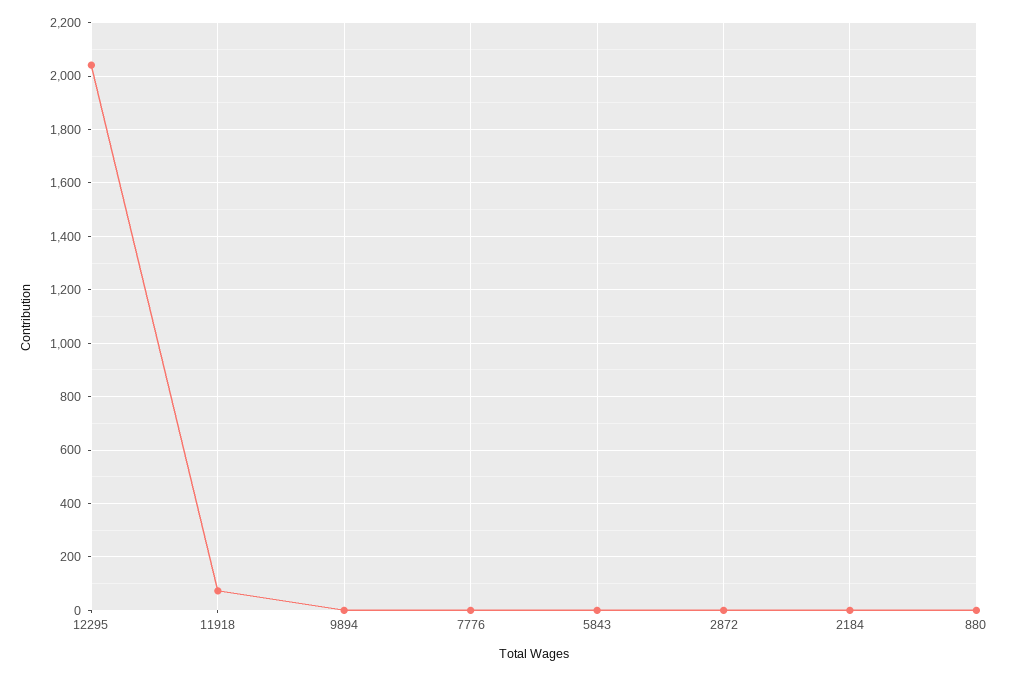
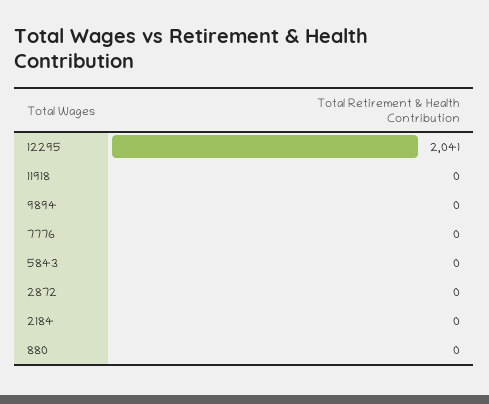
11918: 75 -> 0

